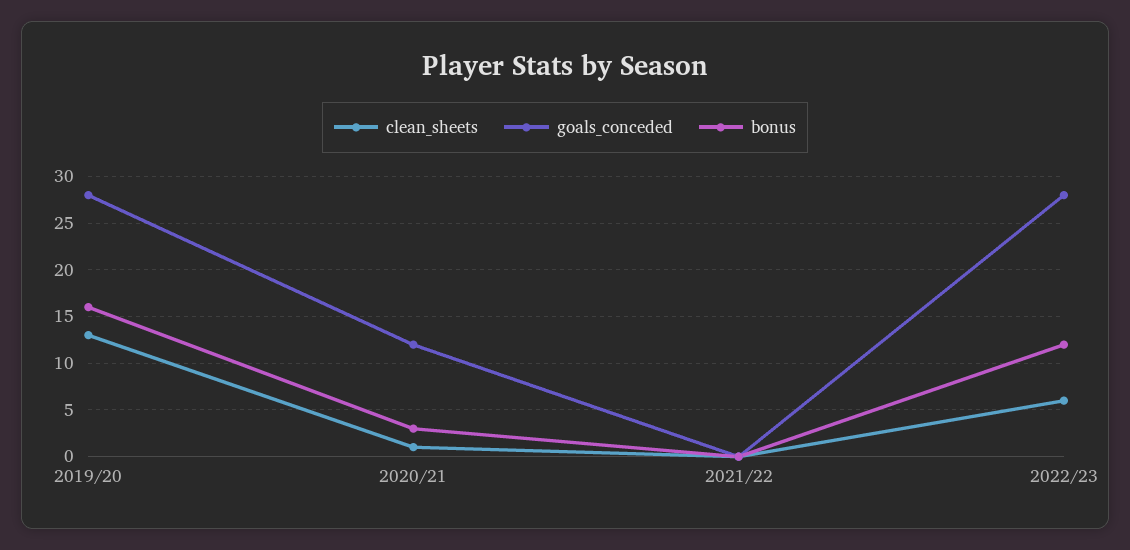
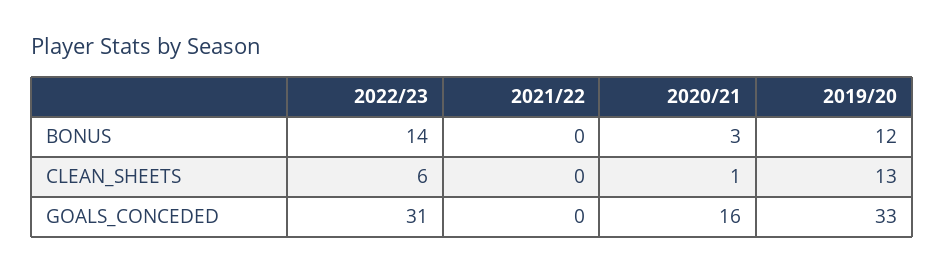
goals_conceded, 2019/20: 28 -> 33
bonus, 2019/20: 16 -> 12
goals_conceded, 2020/21: 12 -> 16
goals_conceded, 2022/23: 28 -> 31
bonus, 2022/23: 12 -> 14

